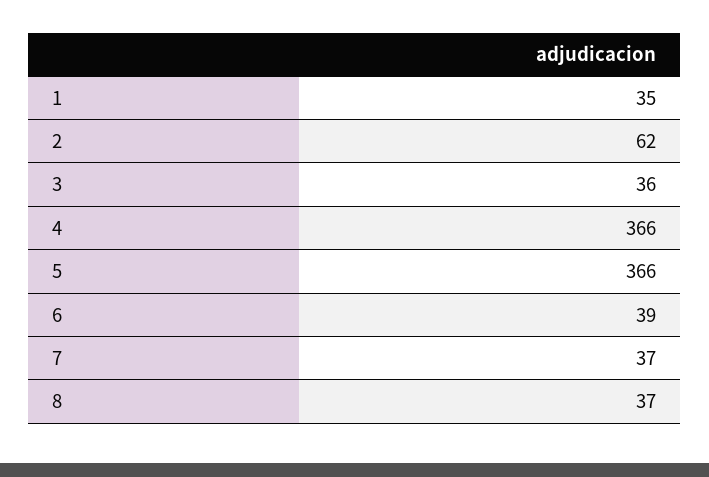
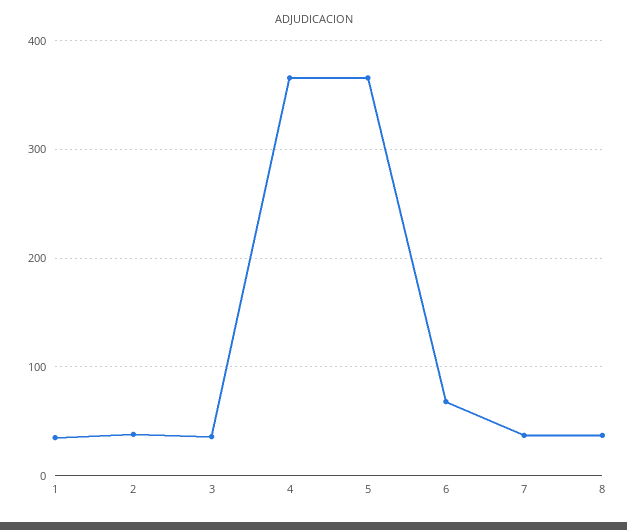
2: 62 -> 40
6: 39 -> 70

